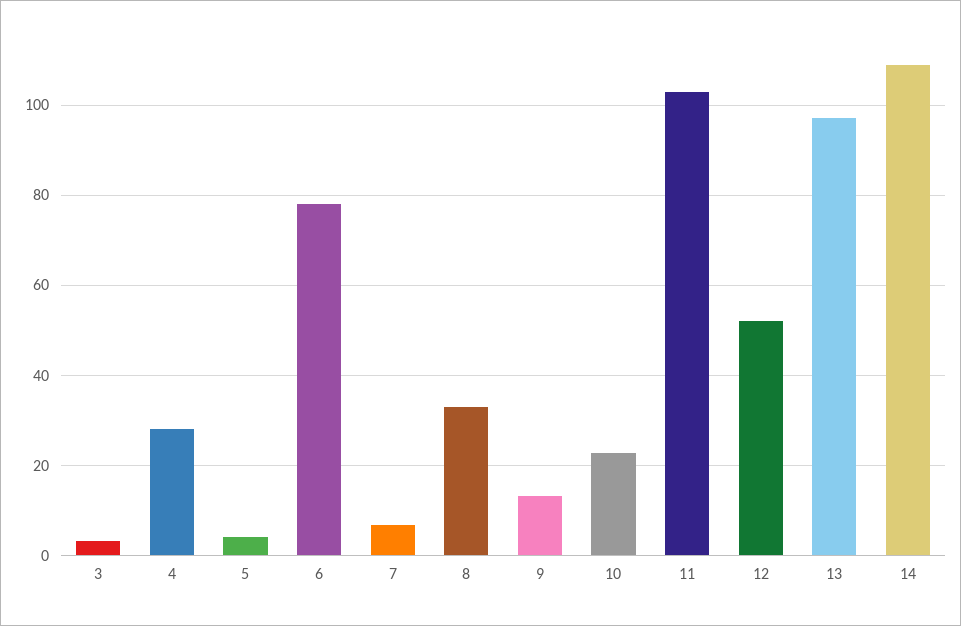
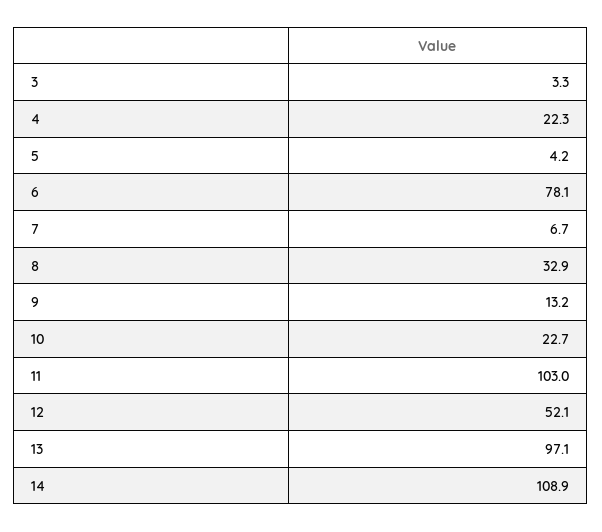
4: 28 -> 22.3

